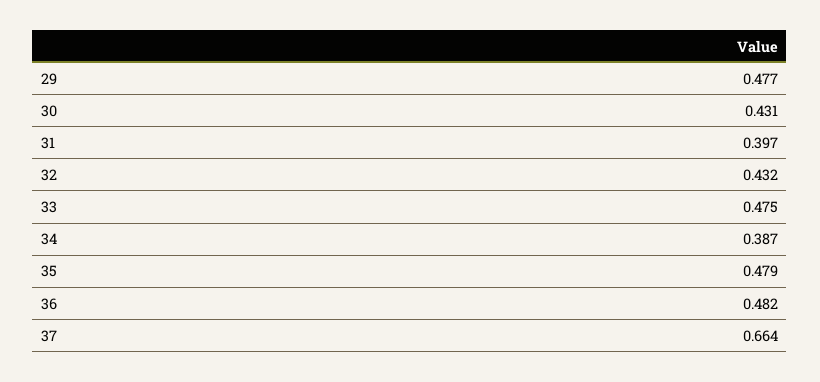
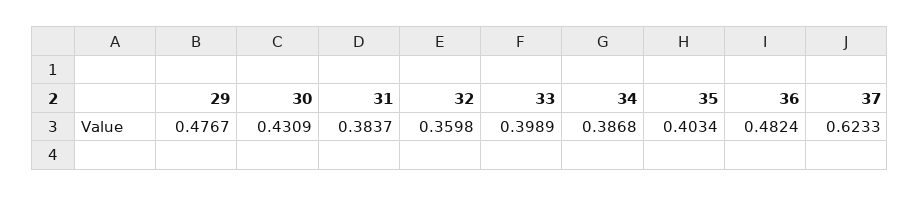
31: 0.397 -> 0.3837
32: 0.432 -> 0.3598
33: 0.475 -> 0.3989
35: 0.479 -> 0.4034
37: 0.664 -> 0.6233

